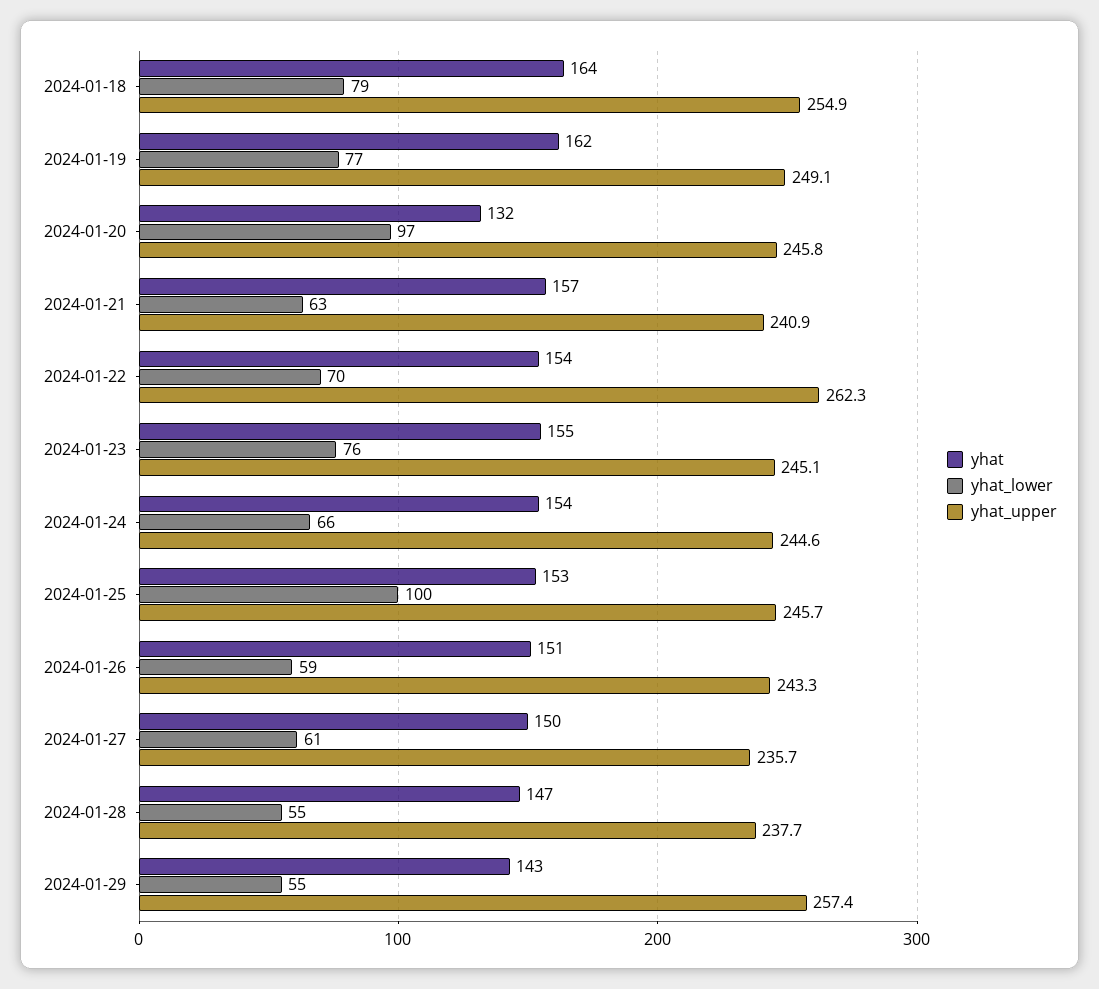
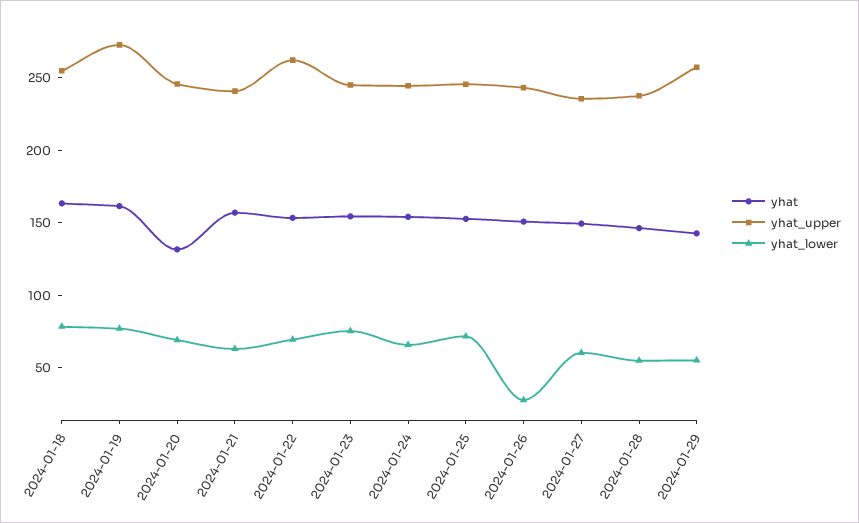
yhat_upper, 2024-01-19: 249.1 -> 270
yhat_lower, 2024-01-20: 97 -> 70
yhat_lower, 2024-01-25: 100 -> 70
yhat_lower, 2024-01-26: 59 -> 30

